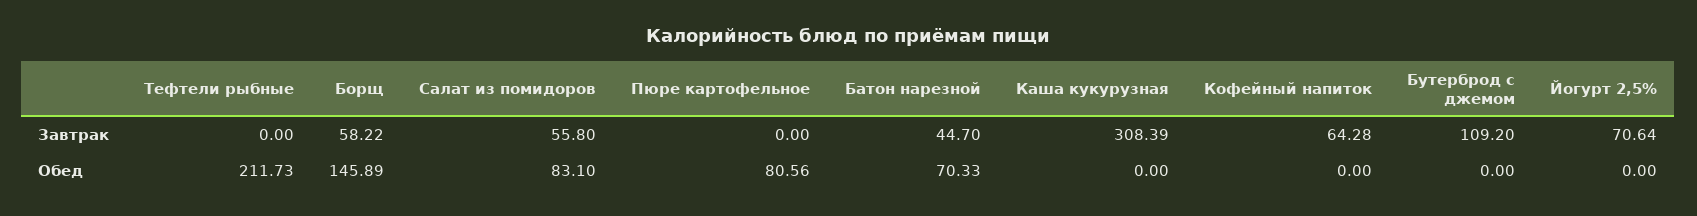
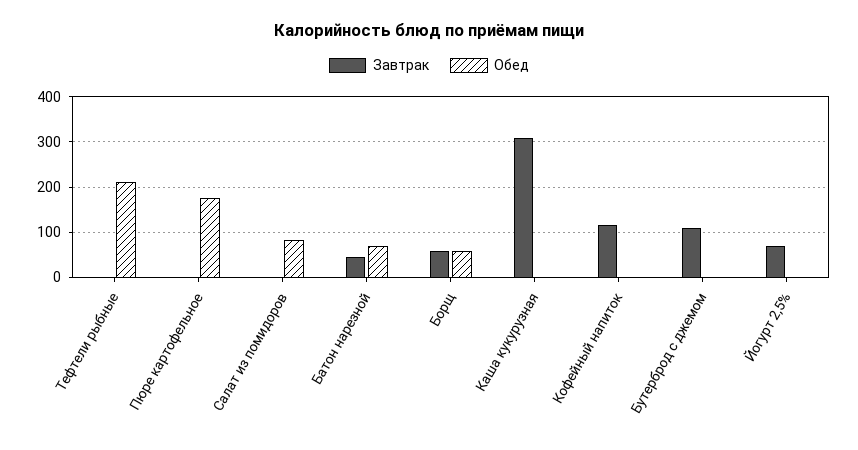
Завтрак, Салат из помидоров: 55.8 -> 0
Завтрак, Кофейный напиток: 64.28 -> 120
Обед, Борщ: 145.89 -> 60
Обед, Пюре картофельное: 80.56 -> 180

